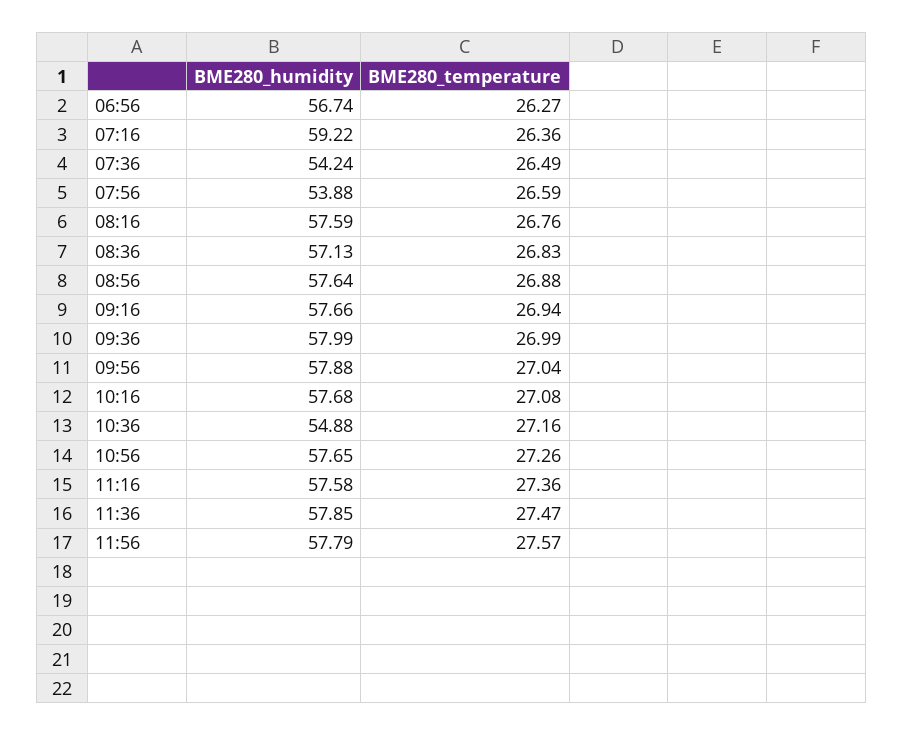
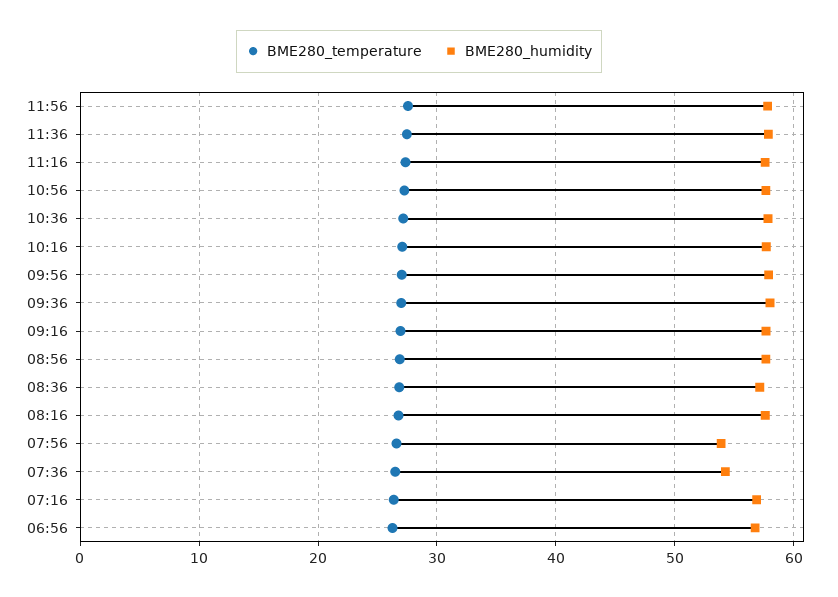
BME280_humidity, 07:16: 59.22 -> 57
BME280_humidity, 10:36: 54.88 -> 58

